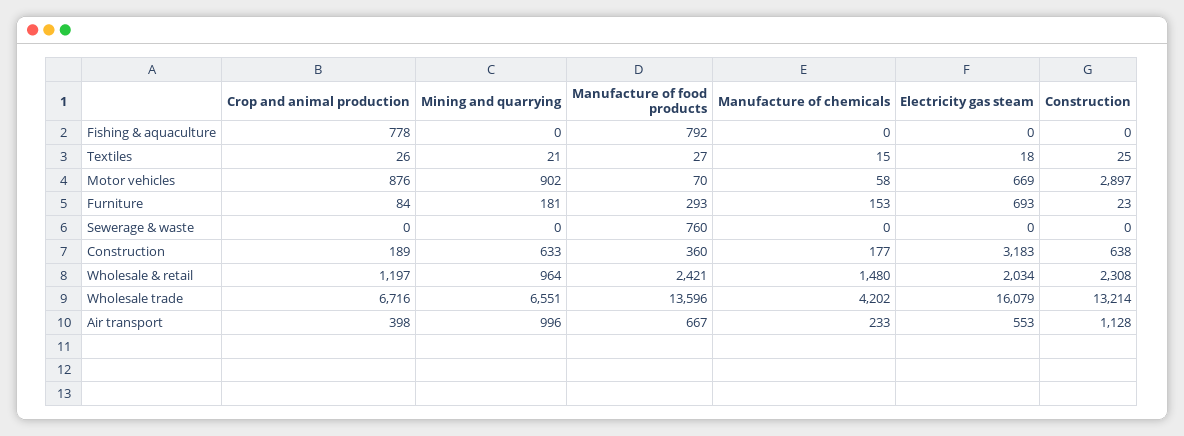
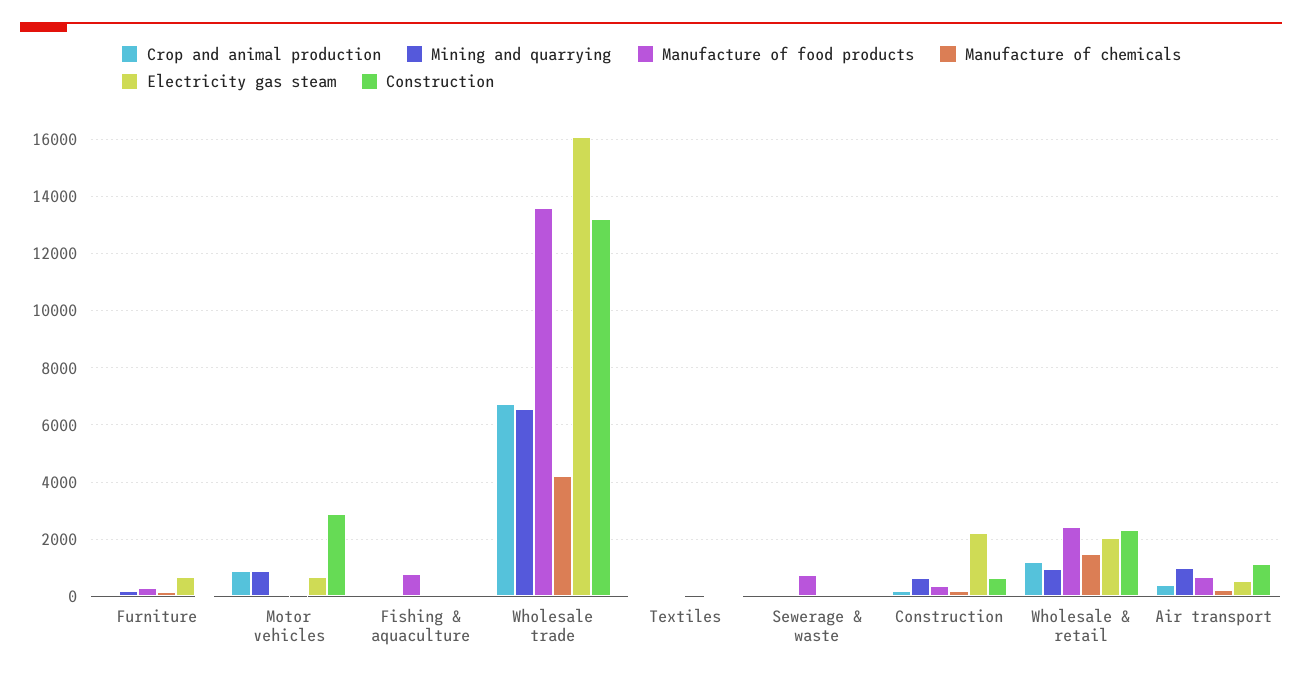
Crop and animal production, Fishing & aquaculture: 778 -> 0
Electricity gas steam, Construction: 3183 -> 2250

